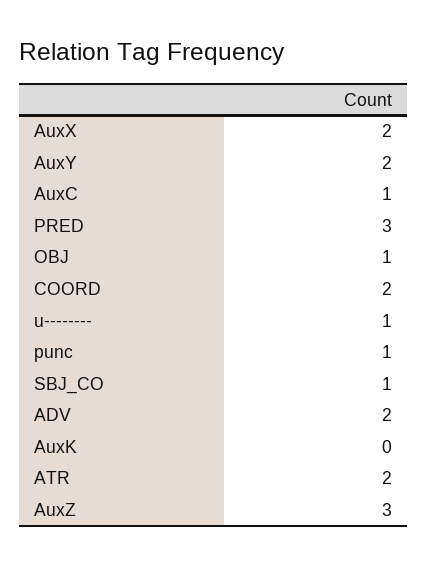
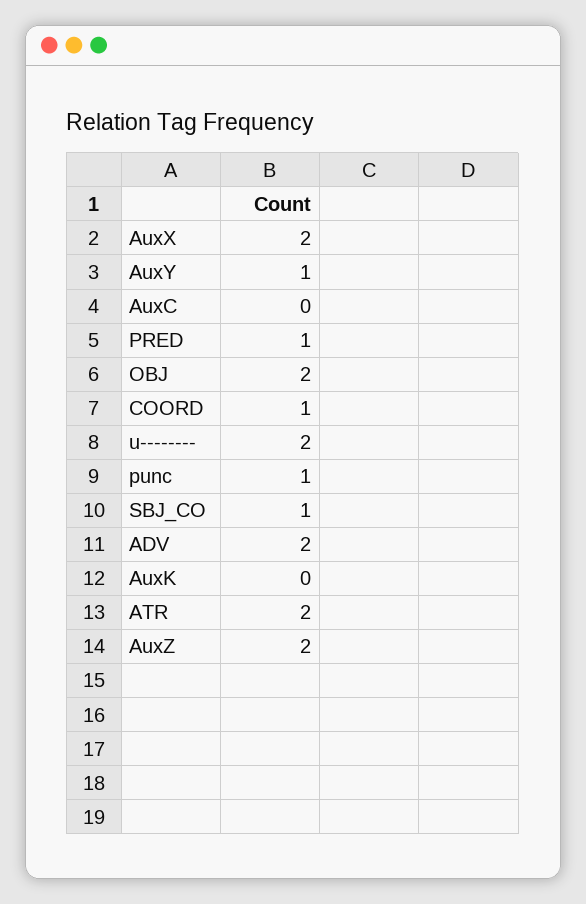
AuxY: 2 -> 1
AuxC: 1 -> 0
PRED: 3 -> 1
OBJ: 1 -> 2
COORD: 2 -> 1
u--------: 1 -> 2
AuxZ: 3 -> 2

